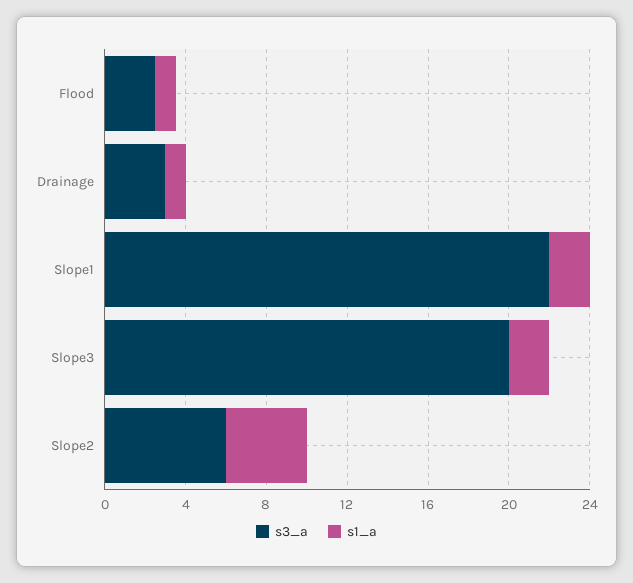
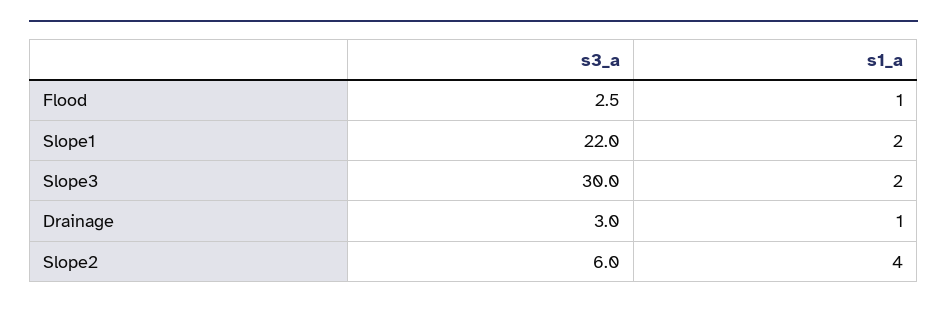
s3_a, Slope3: 20 -> 30

